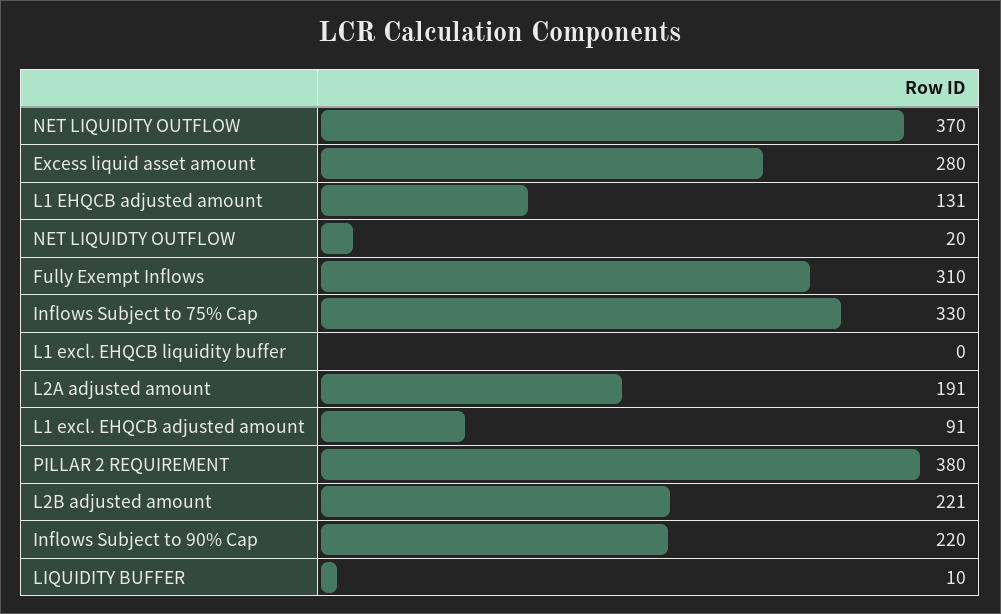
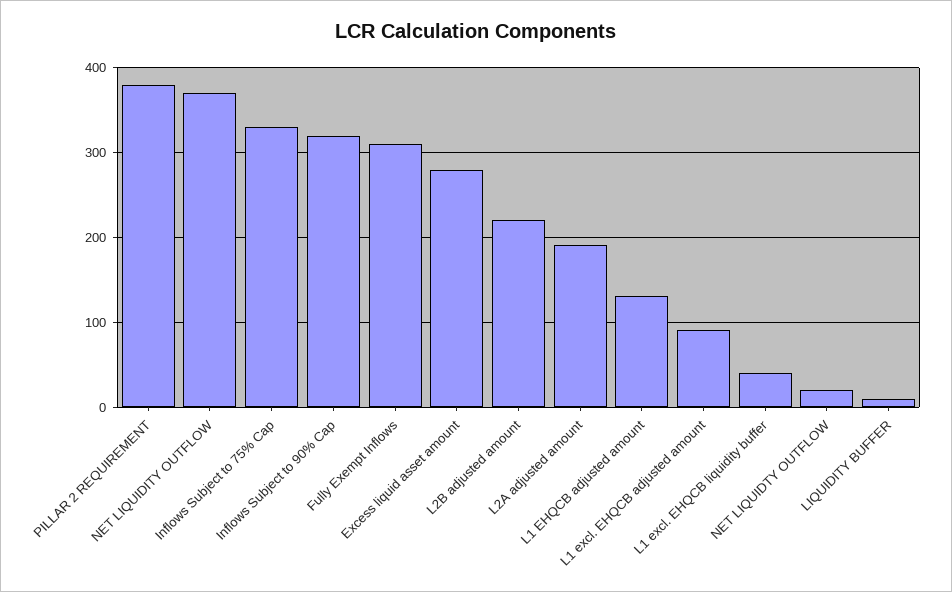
L1 excl. EHQCB liquidity buffer: 0 -> 40
Inflows Subject to 90% Cap: 220 -> 320

